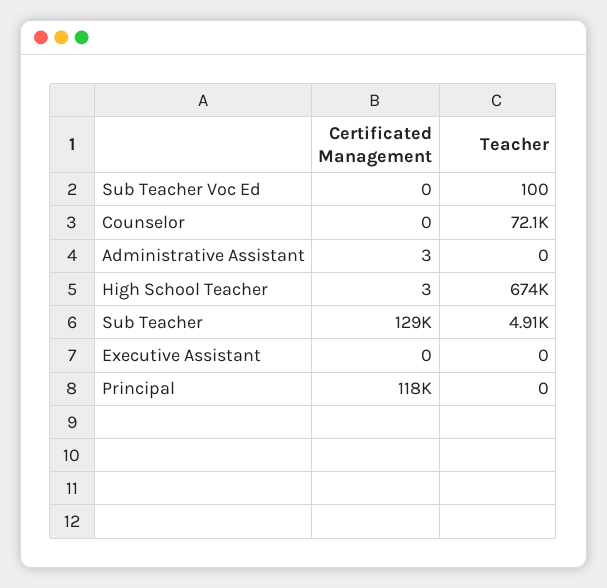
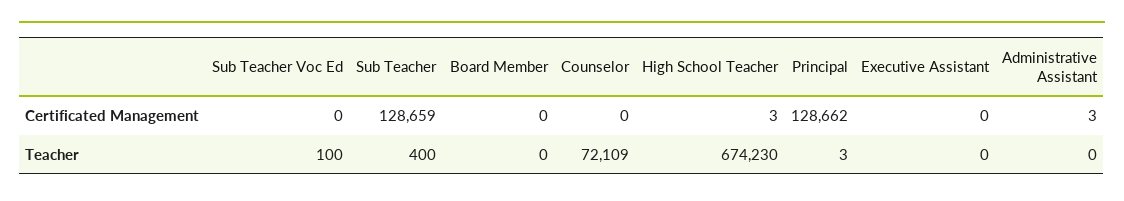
Teacher, Sub Teacher: 4910 -> 400
Certificated Management, Principal: 118000 -> 128662
Teacher, Principal: 0 -> 3
Certificated Management, Board Member: none -> 0
Teacher, Board Member: none -> 0

